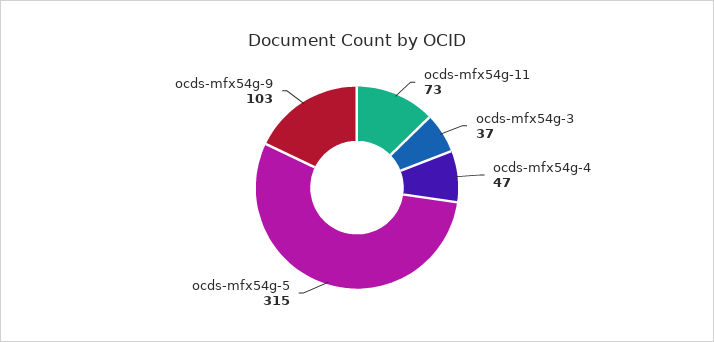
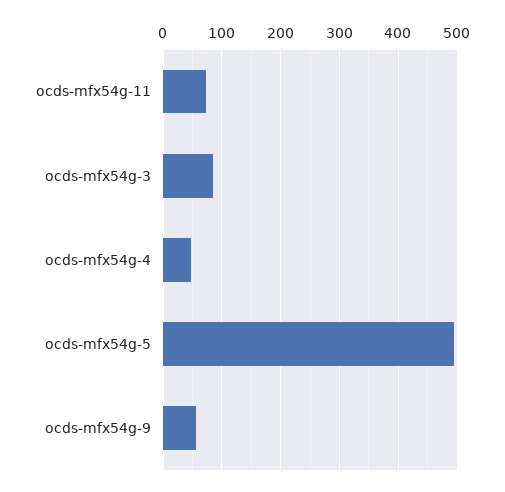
ocds-mfx54g-3: 37 -> 80
ocds-mfx54g-5: 315 -> 500
ocds-mfx54g-9: 103 -> 60

